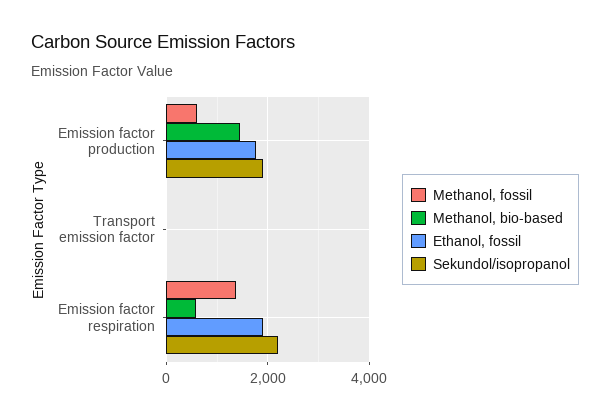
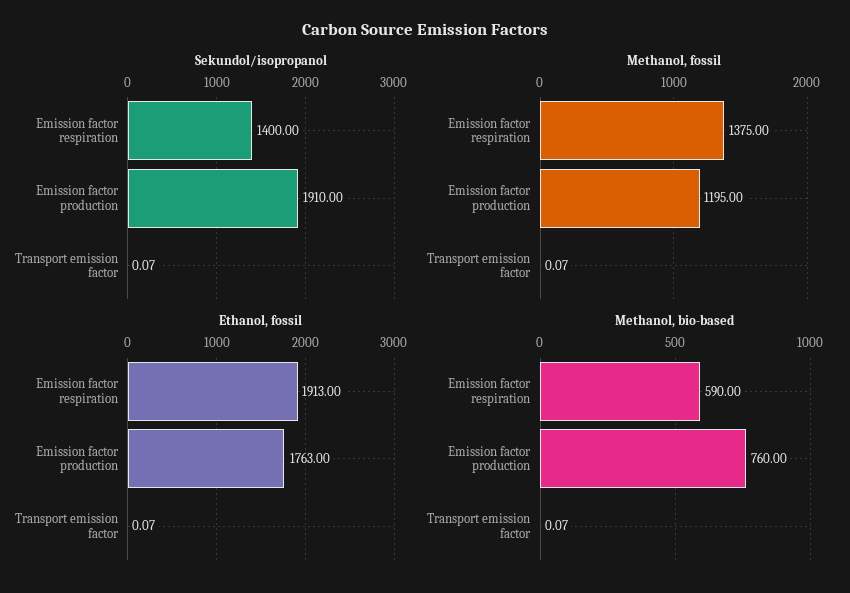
Methanol, fossil, Emission factor production: 600 -> 1195
Methanol, bio-based, Emission factor production: 1400 -> 760
Sekundol/isopropanol, Emission factor respiration: 2200 -> 1400

